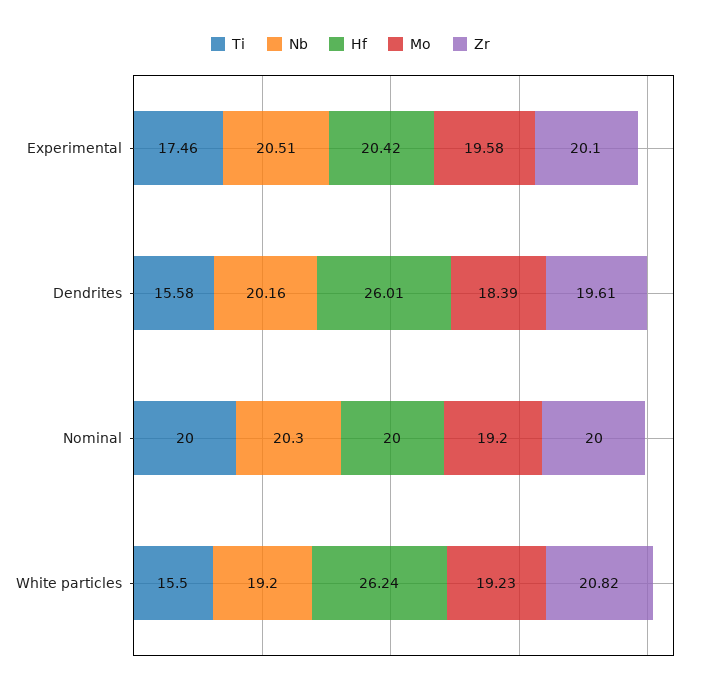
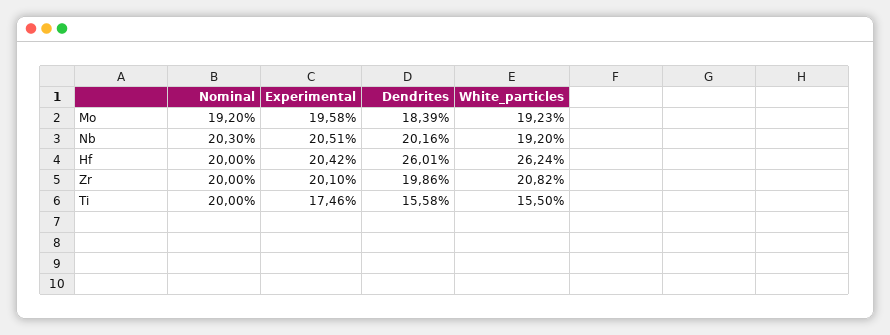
Zr, Dendrites: 19.61 -> 19.86

